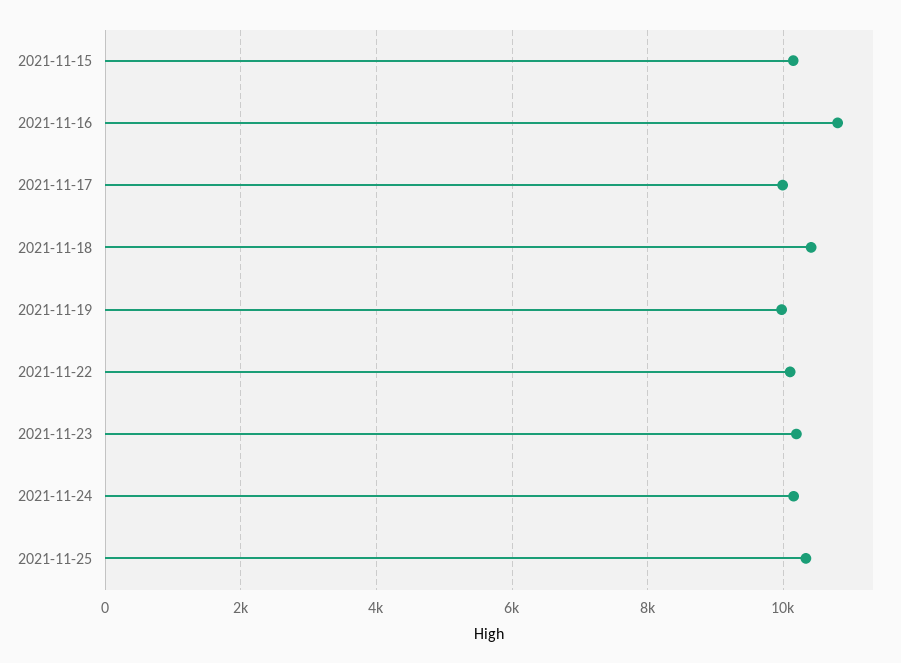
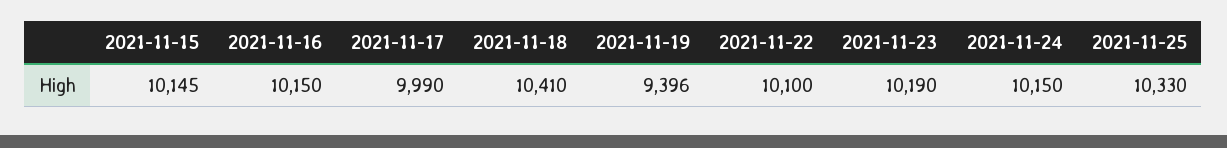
2021-11-16: 10800 -> 10150
2021-11-19: 10000 -> 9396

